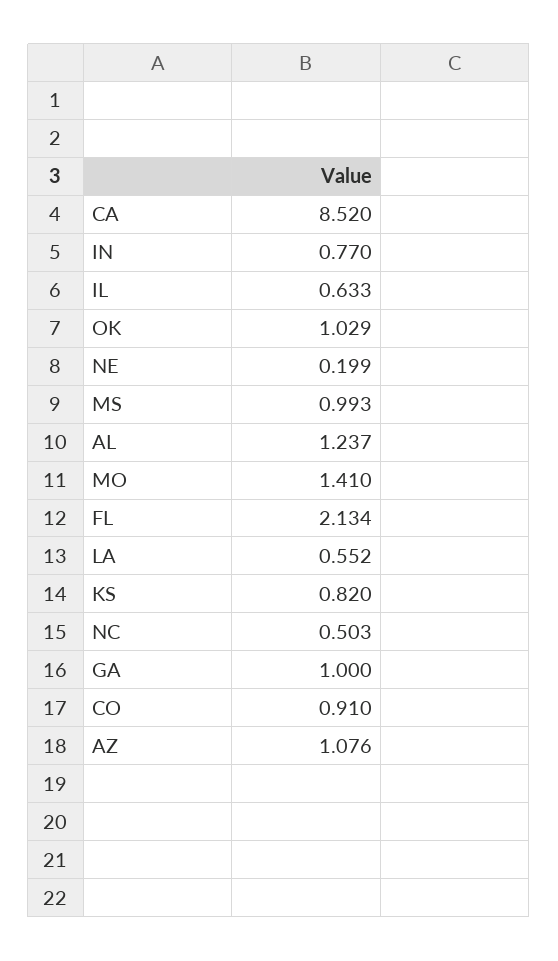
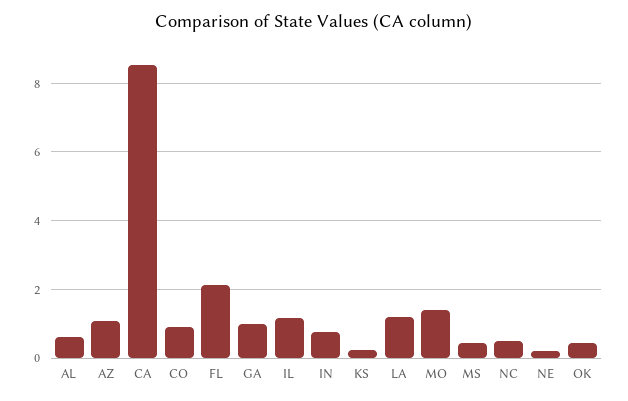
IL: 0.633 -> 1.2
OK: 1.029 -> 0.4
MS: 0.993 -> 0.4
AL: 1.237 -> 0.6
LA: 0.552 -> 1.2
KS: 0.82 -> 0.2

